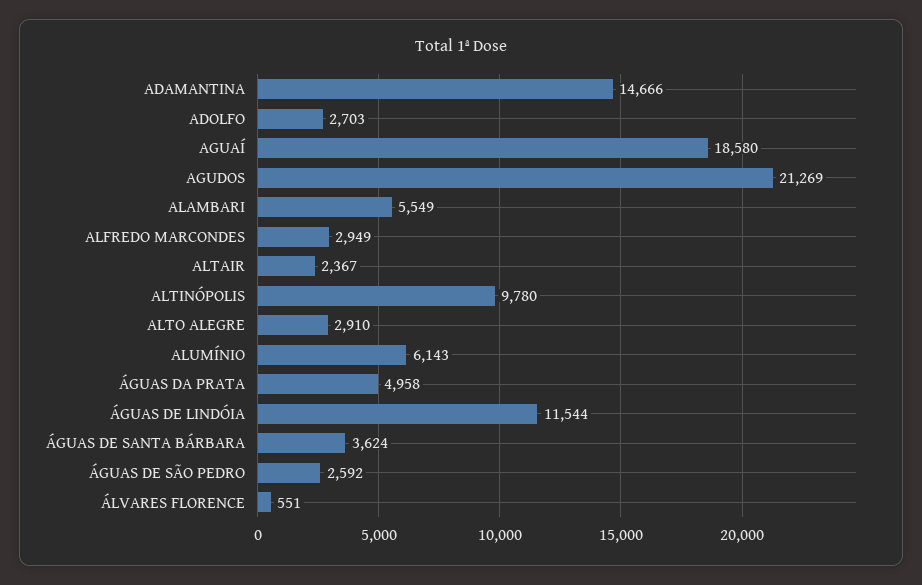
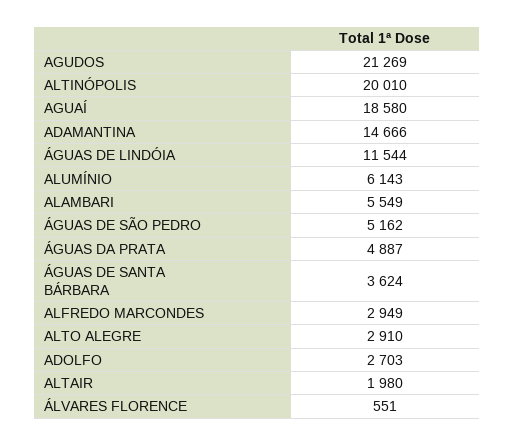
ALTAIR: 2367 -> 1980
ALTINÓPOLIS: 9780 -> 20010
ÁGUAS DA PRATA: 4958 -> 4887
ÁGUAS DE SÃO PEDRO: 2592 -> 5162

